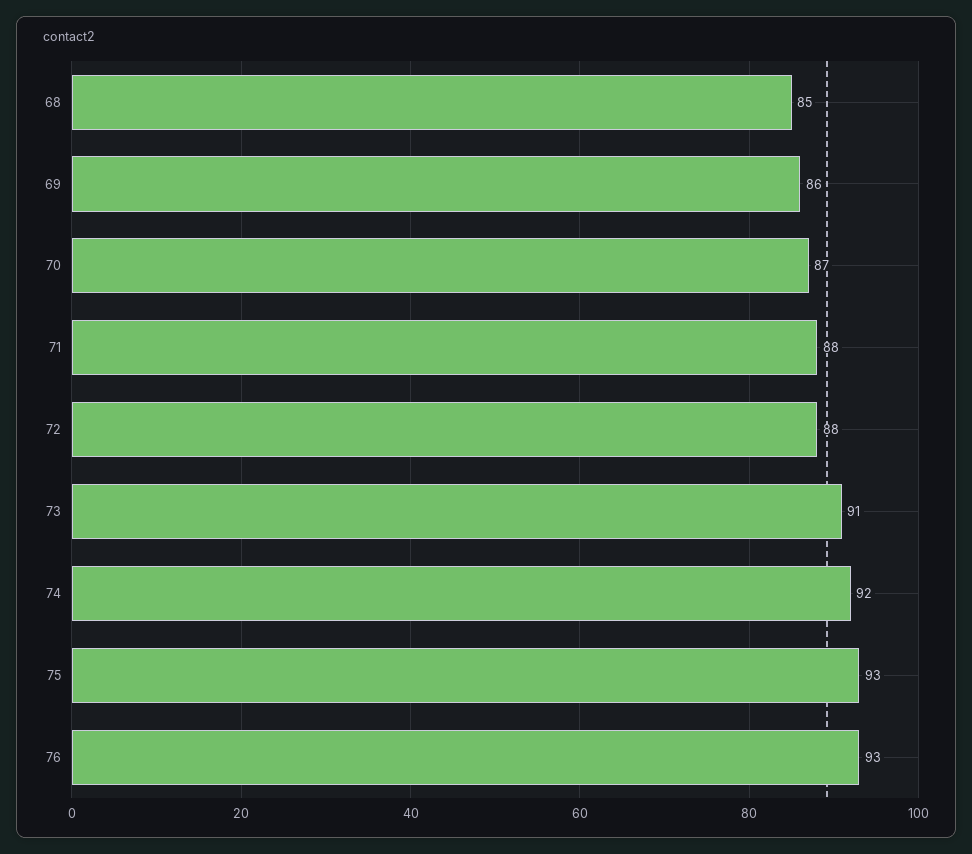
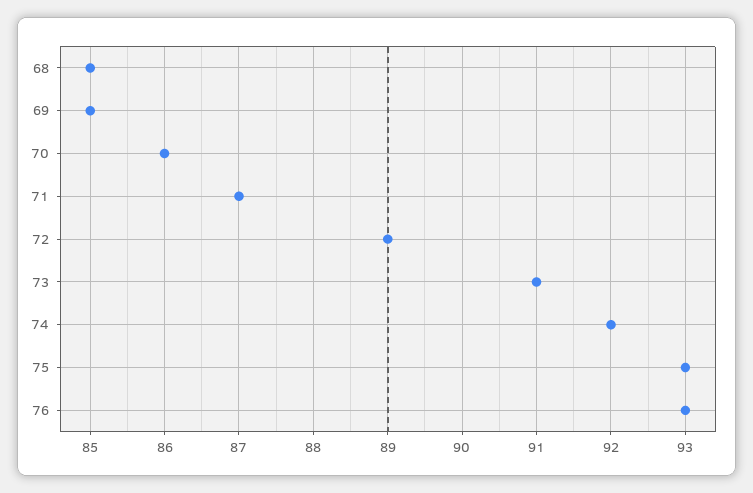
69: 86 -> 85
70: 87 -> 86
71: 88 -> 87
72: 88 -> 89

